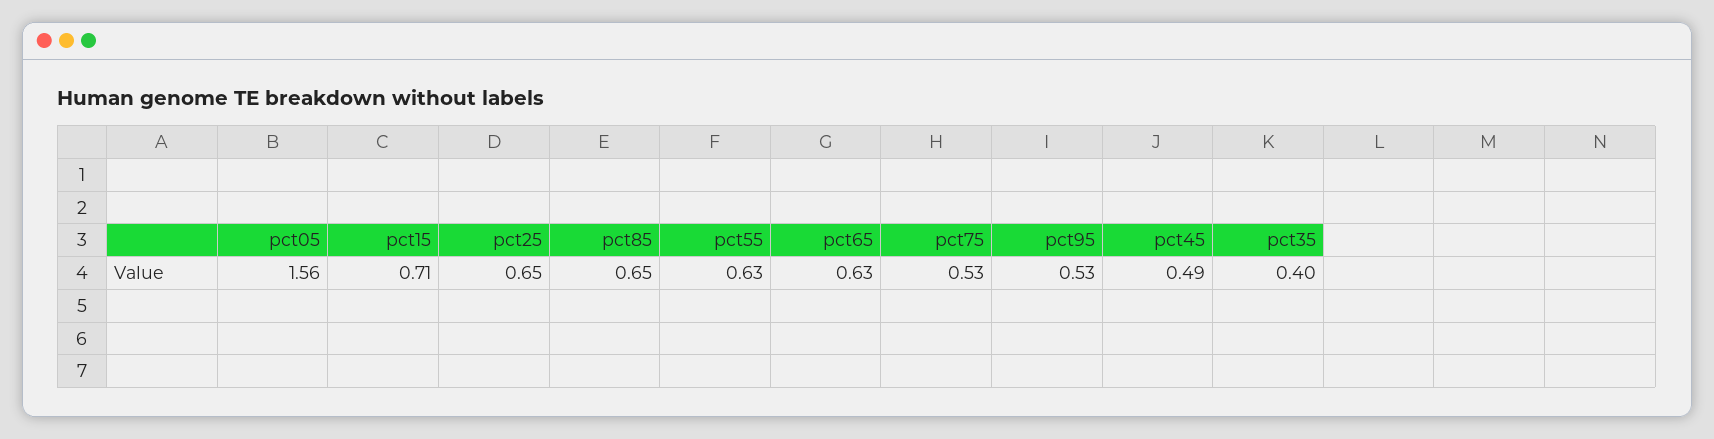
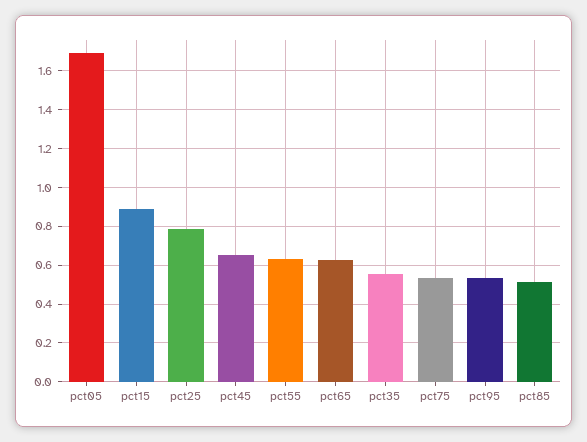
pct05: 1.56 -> 1.7
pct15: 0.71 -> 0.9
pct25: 0.65 -> 0.8
pct85: 0.65 -> 0.5
pct45: 0.49 -> 0.65
pct35: 0.4 -> 0.55

